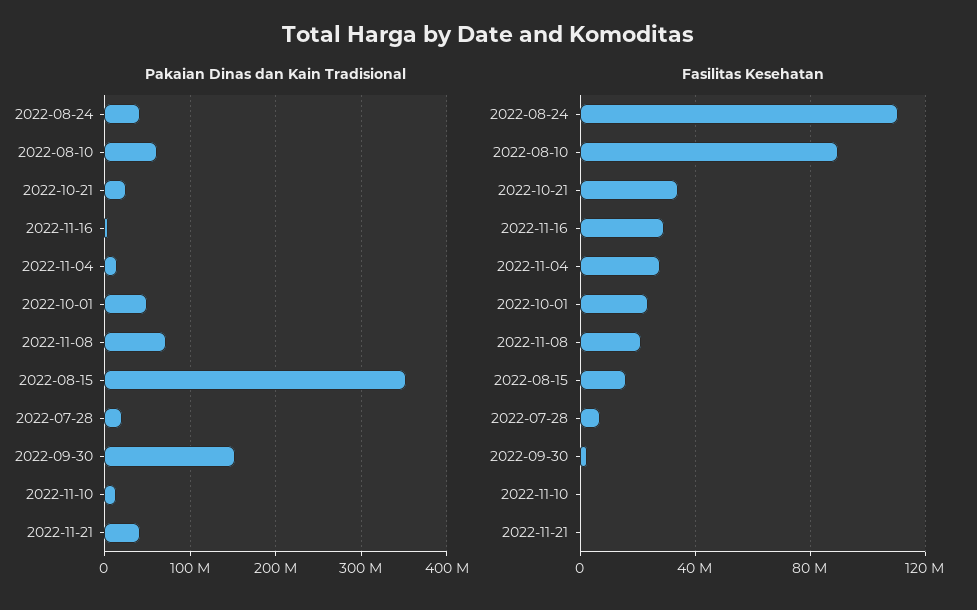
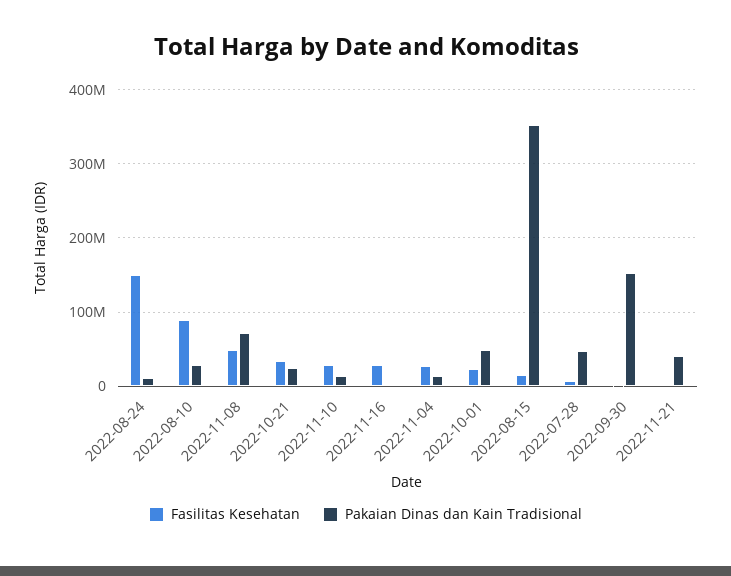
Pakaian Dinas dan Kain Tradisional, 2022-08-24: 40000000 -> 10000000
Pakaian Dinas dan Kain Tradisional, 2022-08-10: 60000000 -> 30000000
Pakaian Dinas dan Kain Tradisional, 2022-07-28: 20000000 -> 50000000
Fasilitas Kesehatan, 2022-08-24: 110000000 -> 150000000
Fasilitas Kesehatan, 2022-11-08: 20000000 -> 50000000
Fasilitas Kesehatan, 2022-11-10: 0 -> 30000000

